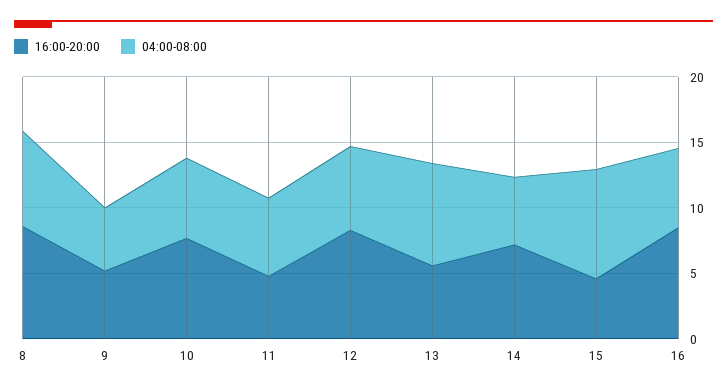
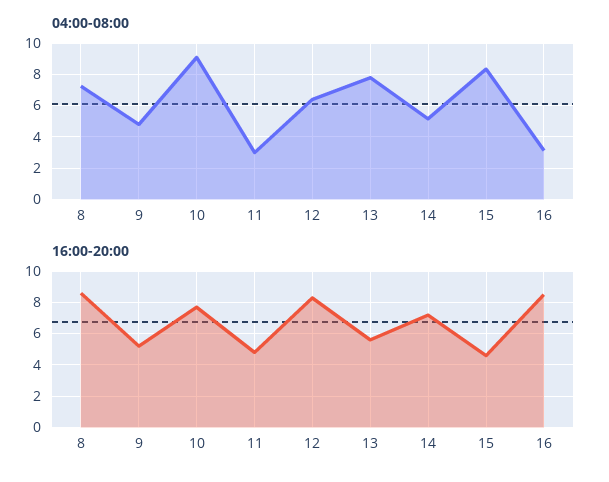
04:00-08:00, 10: 6 -> 9
04:00-08:00, 11: 6 -> 3
04:00-08:00, 16: 6 -> 3

